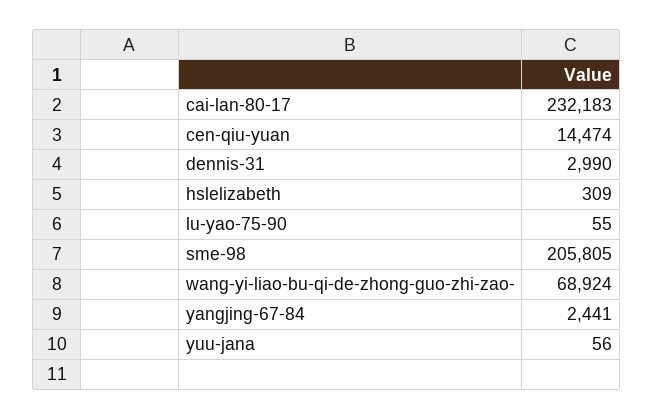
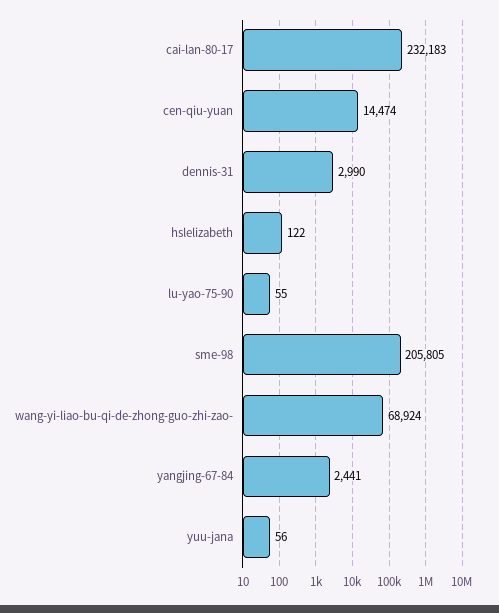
hslelizabeth: 309 -> 122

